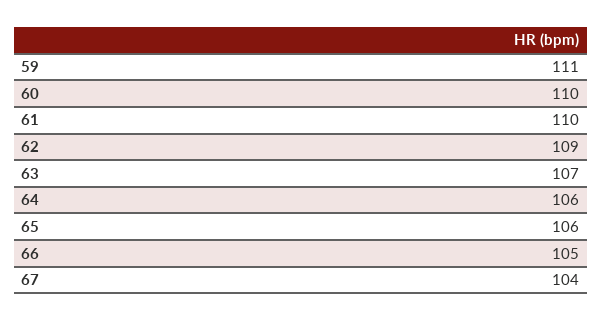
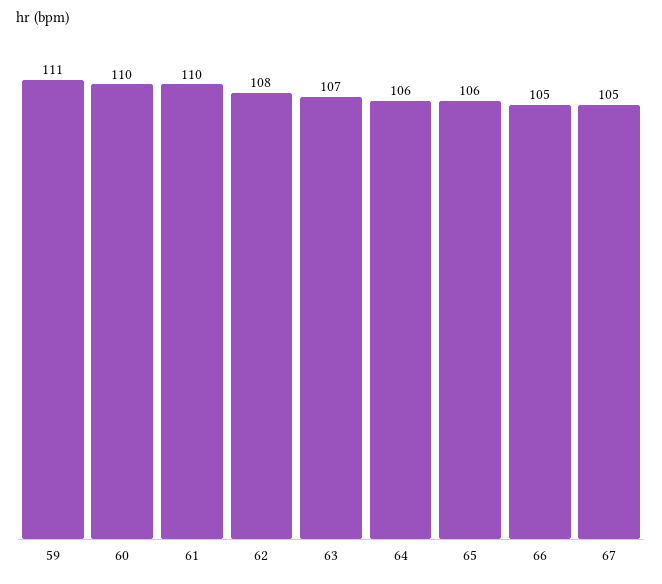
62: 109 -> 108
67: 104 -> 105

